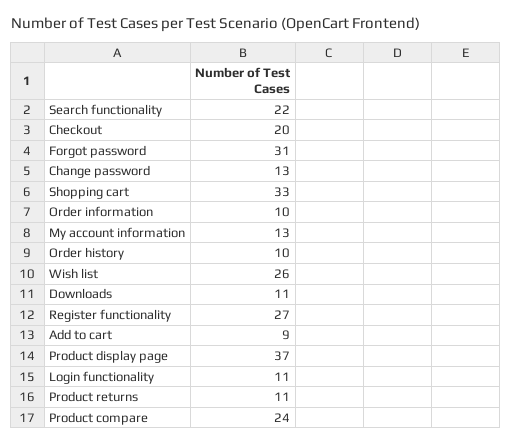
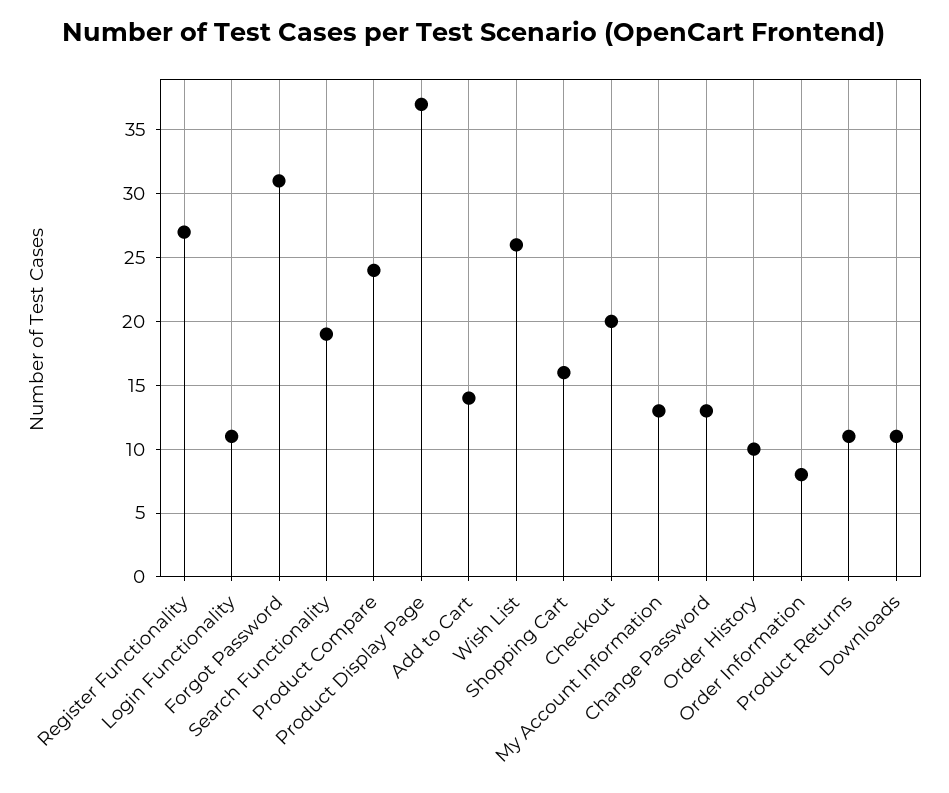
Search functionality: 22 -> 19
Shopping cart: 33 -> 16
Order information: 10 -> 8
Add to cart: 9 -> 14

